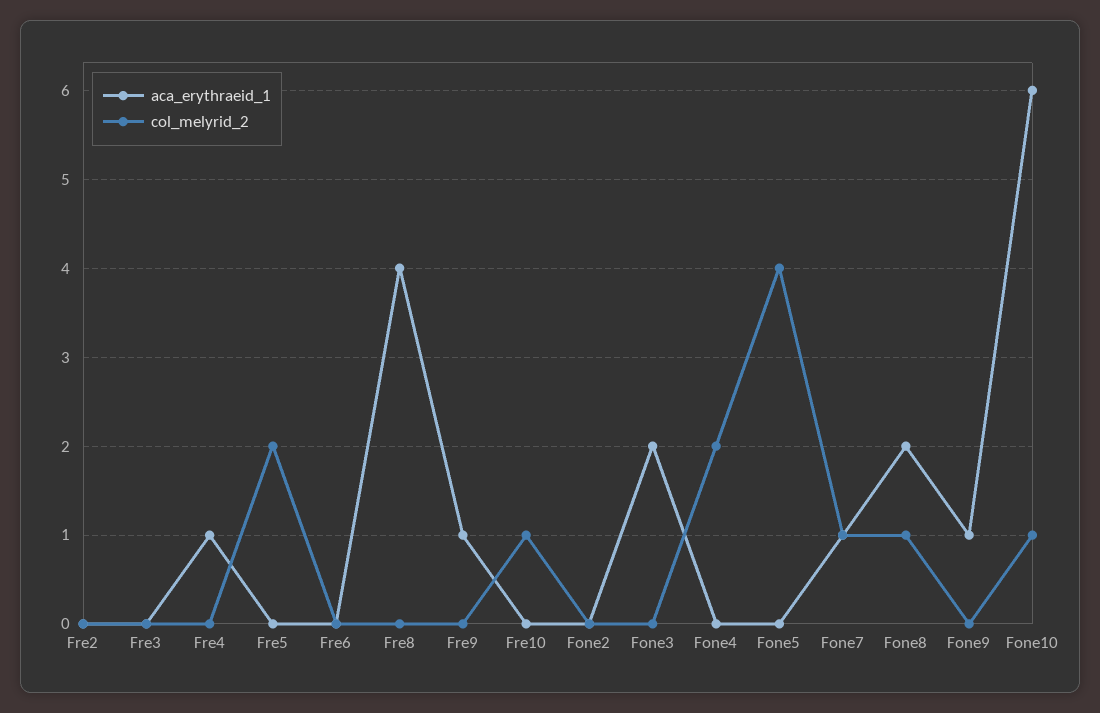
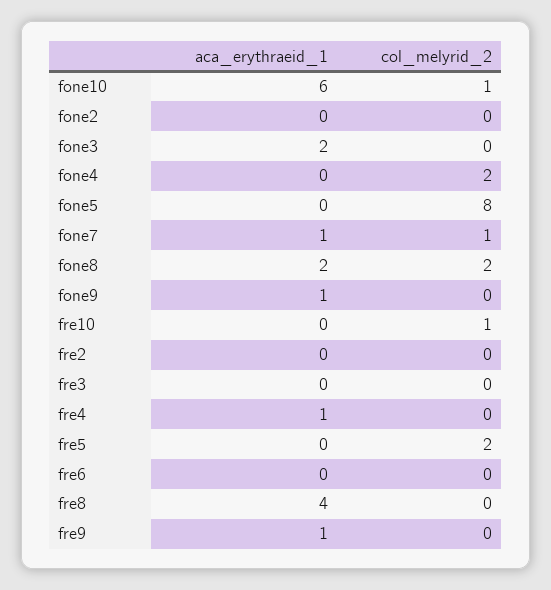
col_melyrid_2, Fone5: 4 -> 8
col_melyrid_2, Fone8: 1 -> 2

